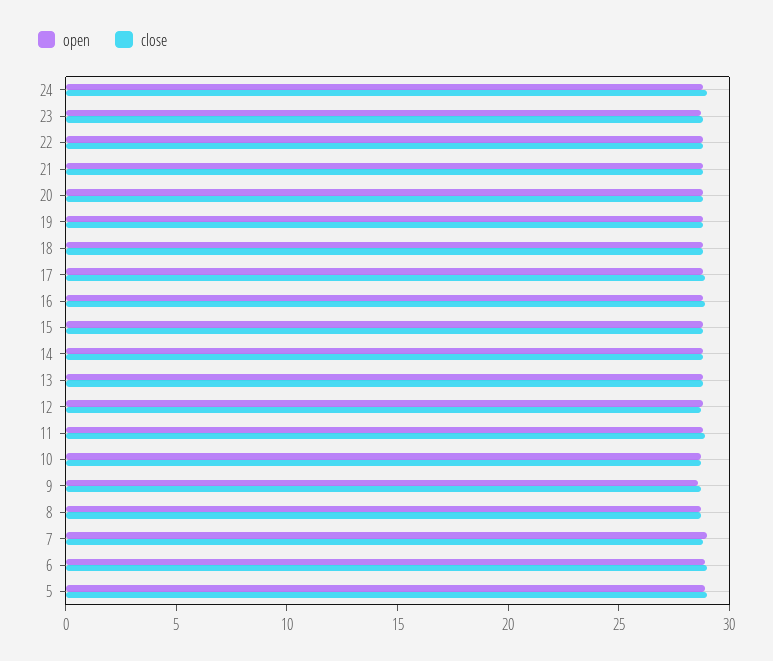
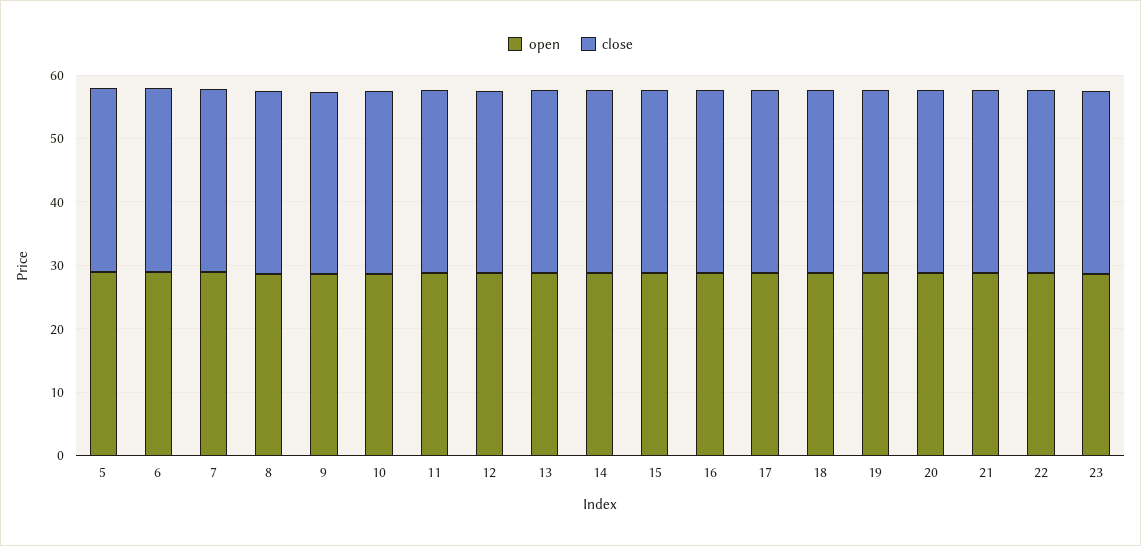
open, 24: 29 -> none
close, 24: 29 -> none

